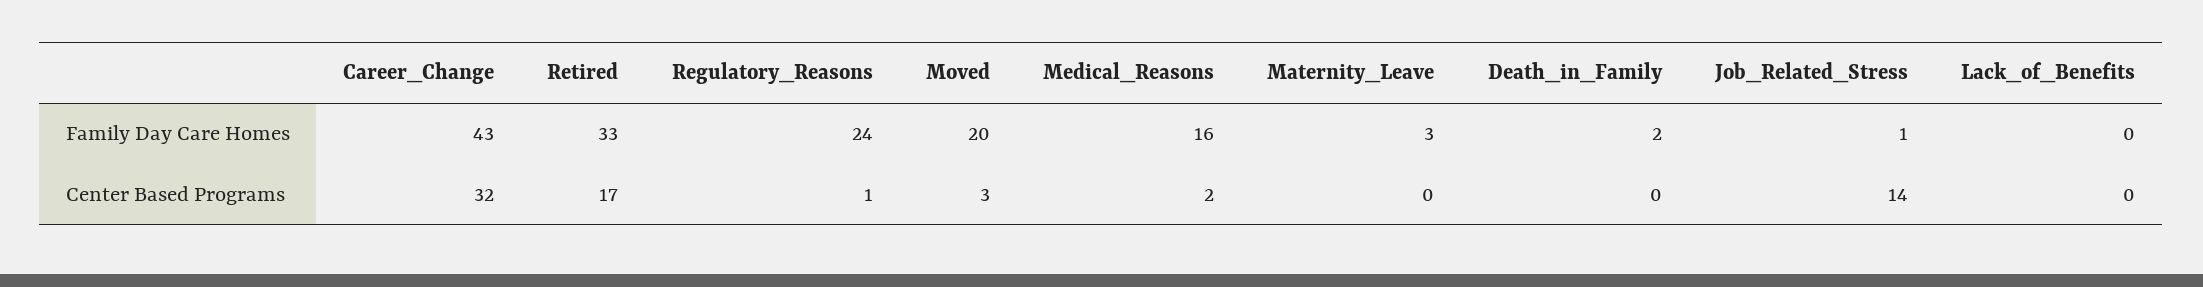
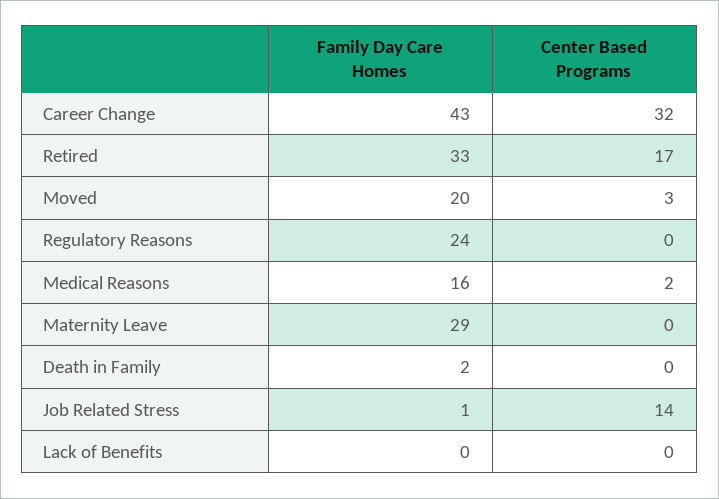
Maternity_Leave, Family Day Care Homes: 3 -> 29
Regulatory_Reasons, Center Based Programs: 1 -> 0

